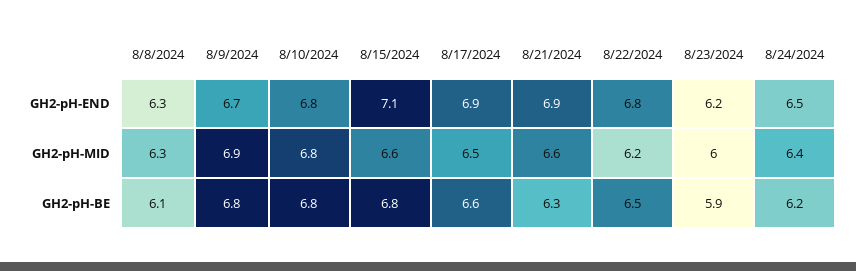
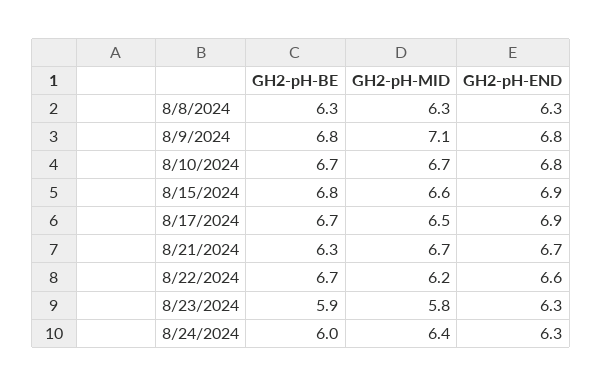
8/9/2024, GH2-pH-END: 6.7 -> 6.8
8/15/2024, GH2-pH-END: 7.1 -> 6.9
8/21/2024, GH2-pH-END: 6.9 -> 6.7
8/22/2024, GH2-pH-END: 6.8 -> 6.6
8/23/2024, GH2-pH-END: 6.2 -> 6.3
8/24/2024, GH2-pH-END: 6.5 -> 6.3
8/9/2024, GH2-pH-MID: 6.9 -> 7.1
8/10/2024, GH2-pH-MID: 6.8 -> 6.7
8/21/2024, GH2-pH-MID: 6.6 -> 6.7
8/23/2024, GH2-pH-MID: 6 -> 5.8
8/8/2024, GH2-pH-BE: 6.1 -> 6.3
8/10/2024, GH2-pH-BE: 6.8 -> 6.7
8/17/2024, GH2-pH-BE: 6.6 -> 6.7
8/22/2024, GH2-pH-BE: 6.5 -> 6.7
8/24/2024, GH2-pH-BE: 6.2 -> 6

